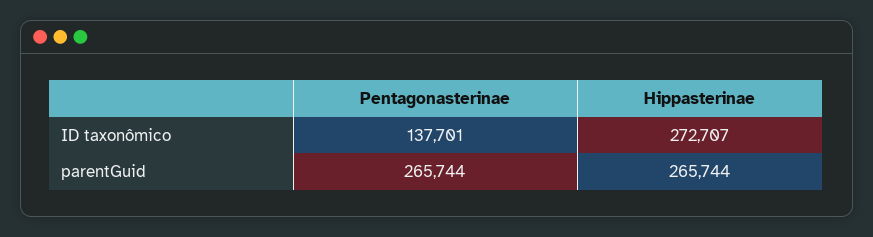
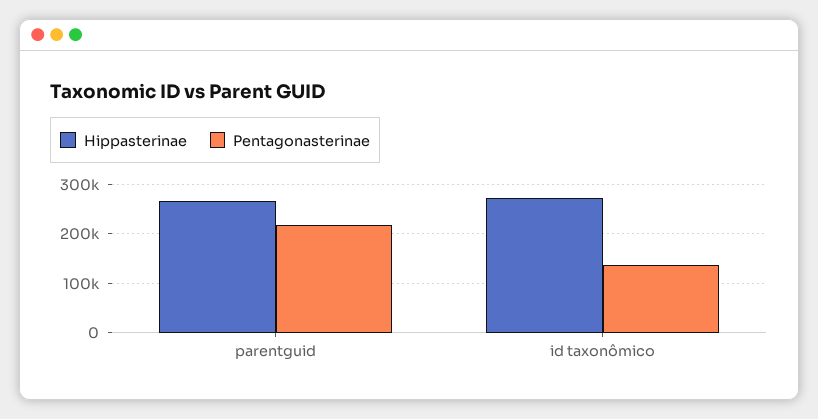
Pentagonasterinae, parentGuid: 265744 -> 220000

